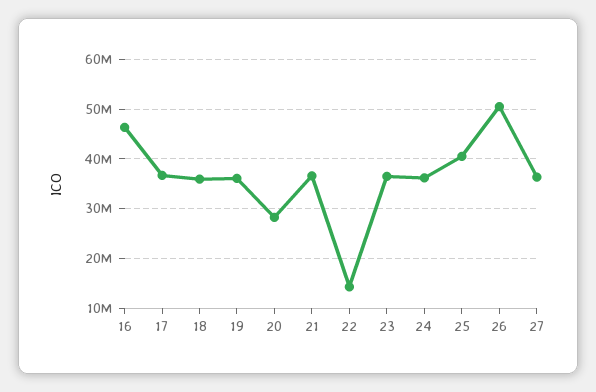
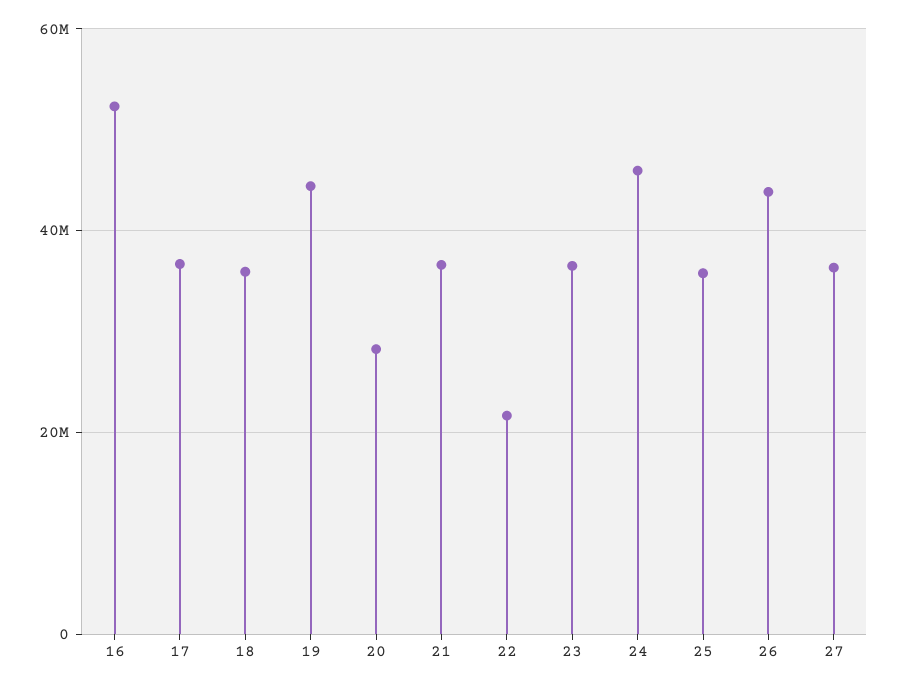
16: 46000000 -> 52000000
19: 36000000 -> 44000000
22: 14000000 -> 22000000
24: 36000000 -> 46000000
25: 40000000 -> 36000000
26: 50000000 -> 44000000

